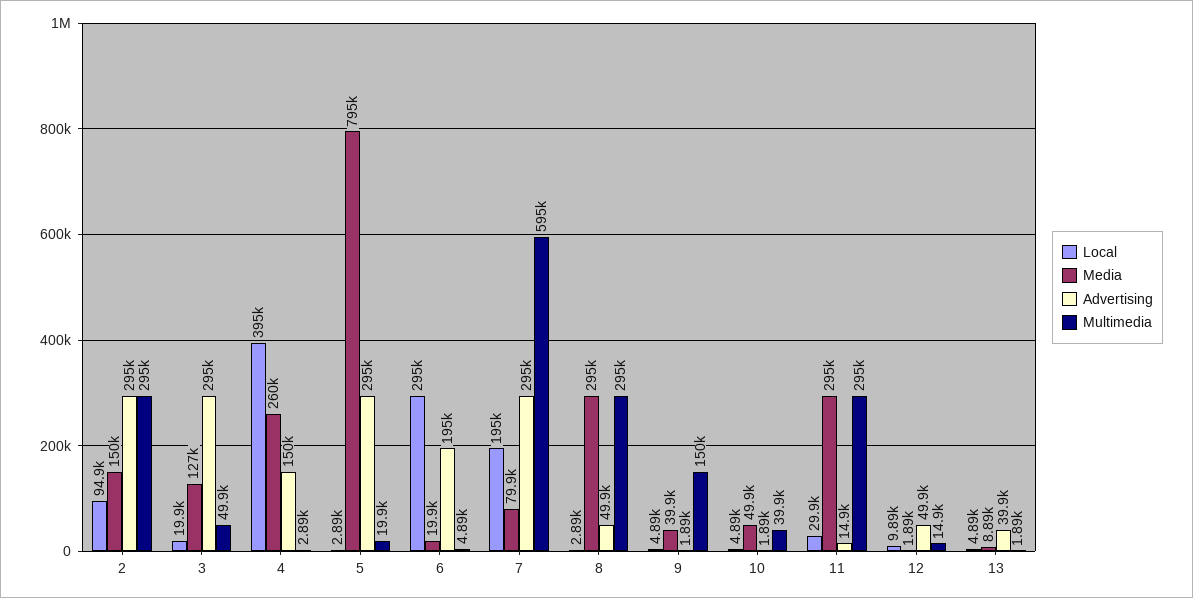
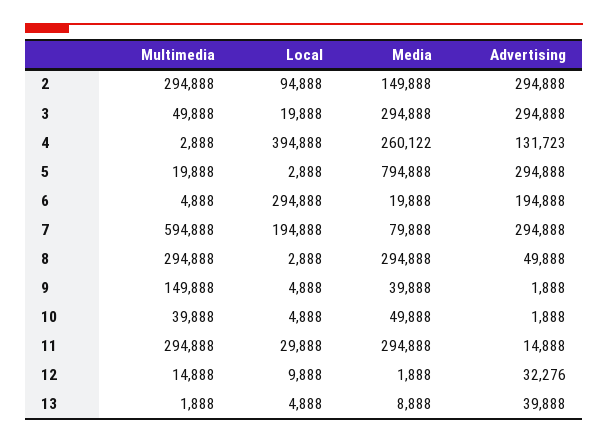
Media, 3: 127000 -> 294888
Advertising, 4: 150000 -> 131723
Advertising, 12: 49900 -> 32276

